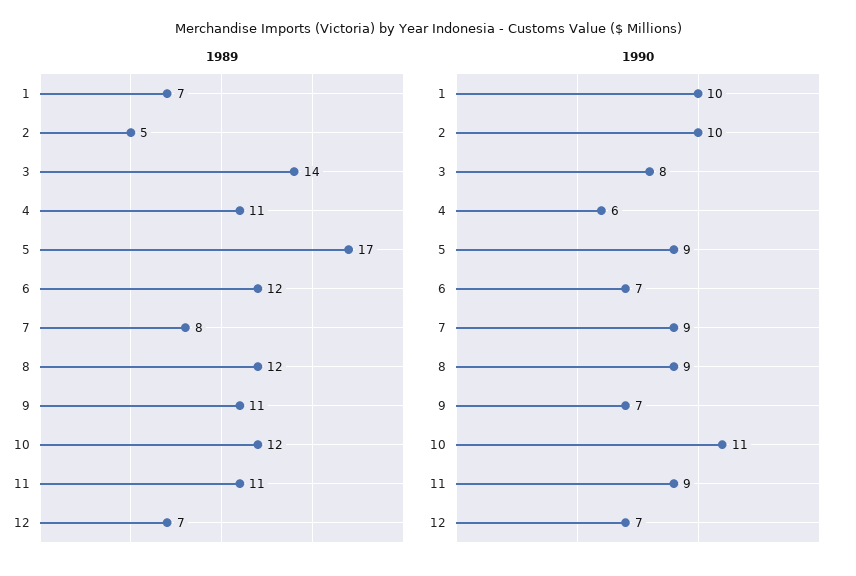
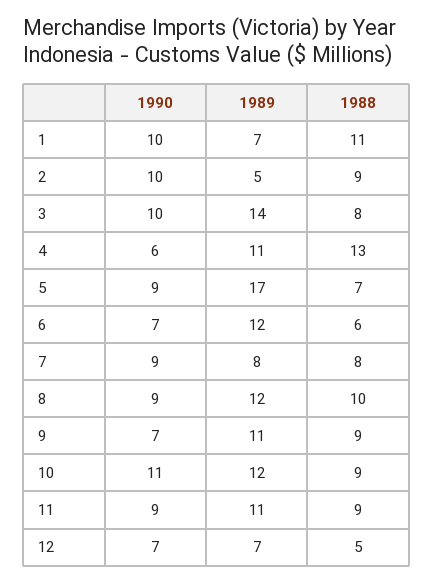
1990, 3: 8 -> 10
1988, 1: none -> 11
1988, 2: none -> 9
1988, 3: none -> 8
1988, 4: none -> 13
1988, 5: none -> 7
1988, 6: none -> 6
1988, 7: none -> 8
1988, 8: none -> 10
1988, 9: none -> 9
1988, 10: none -> 9
1988, 11: none -> 9
1988, 12: none -> 5

